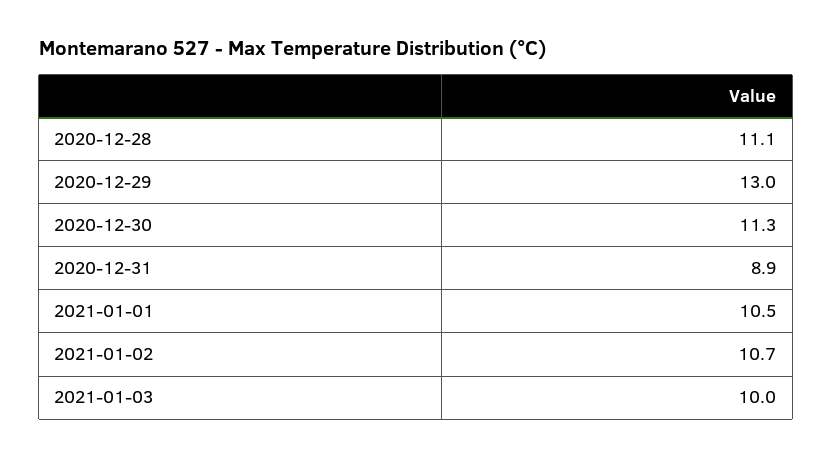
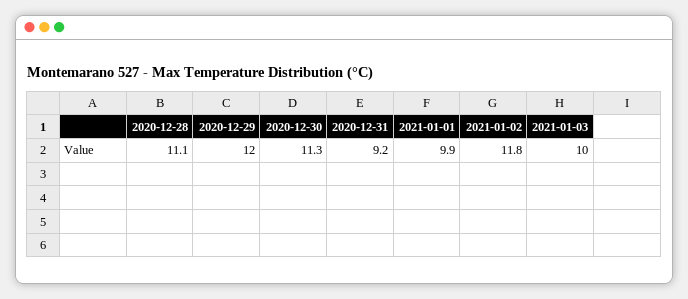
2020-12-29: 13 -> 12
2020-12-31: 8.9 -> 9.2
2021-01-01: 10.5 -> 9.9
2021-01-02: 10.7 -> 11.8

